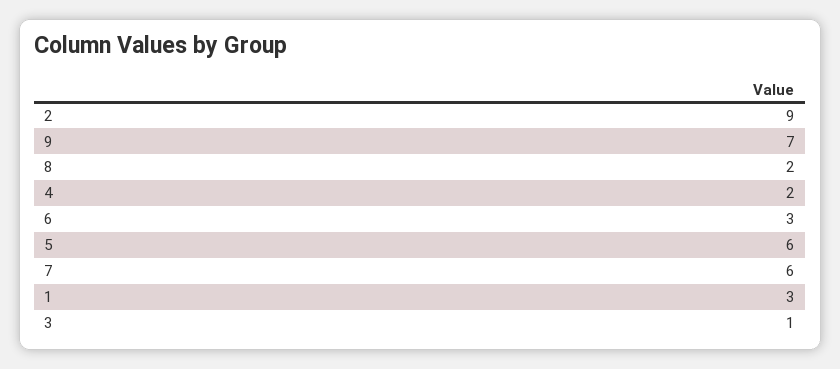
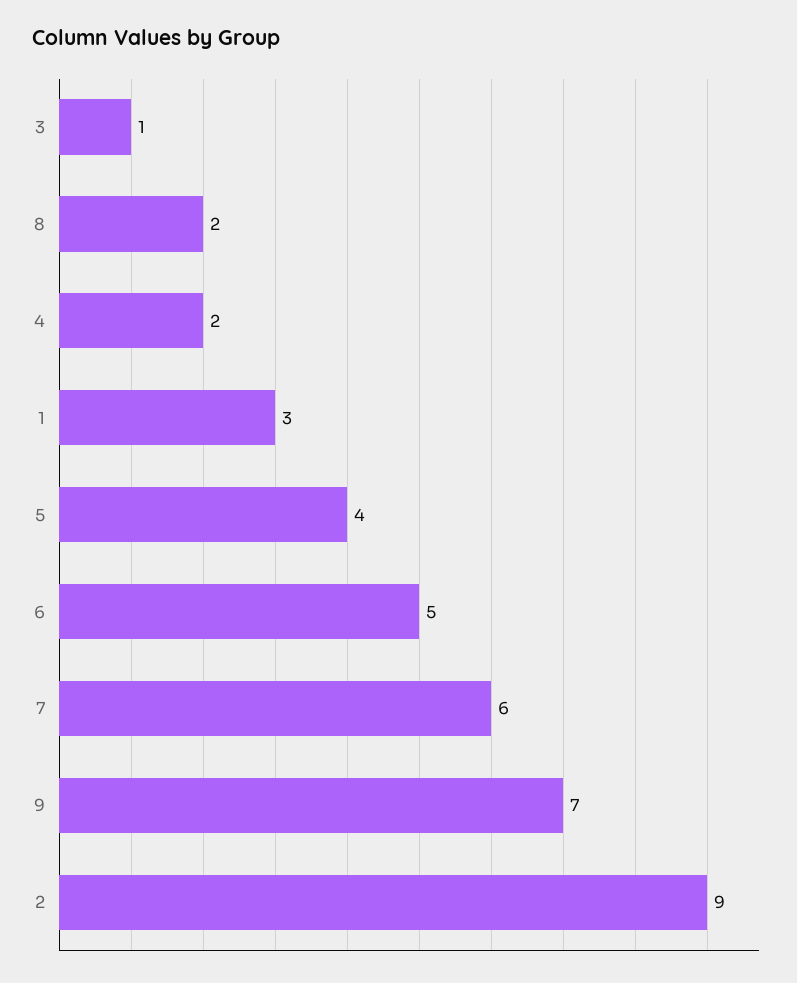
6: 3 -> 5
5: 6 -> 4

